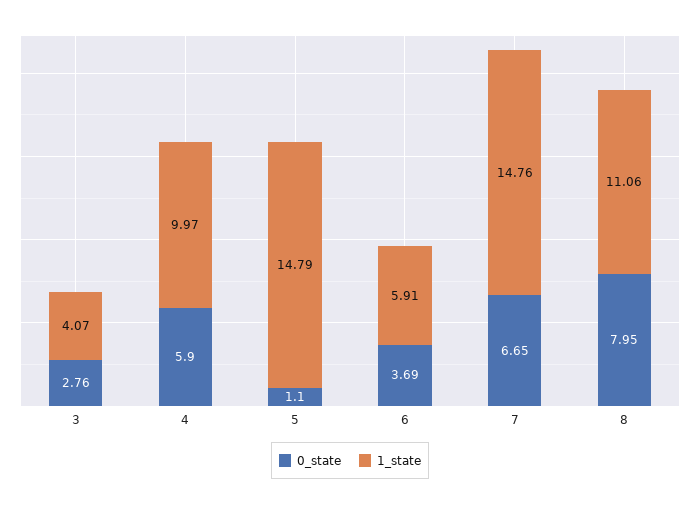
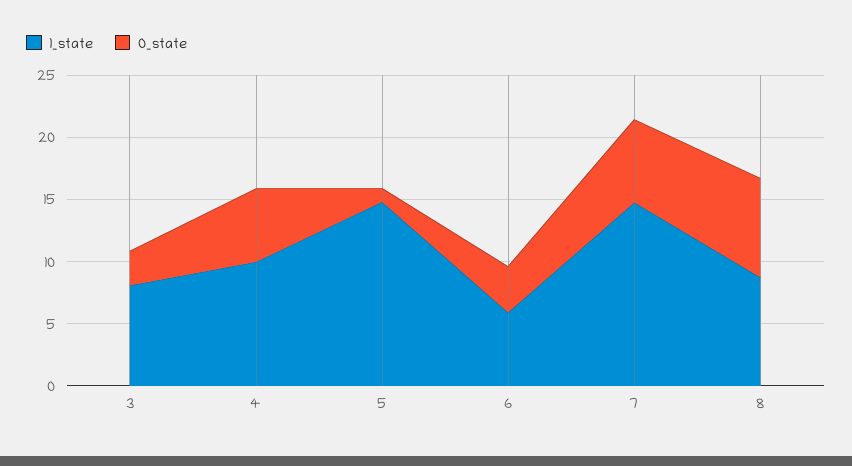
1_state, 3: 4.07 -> 8
1_state, 8: 11.06 -> 9

